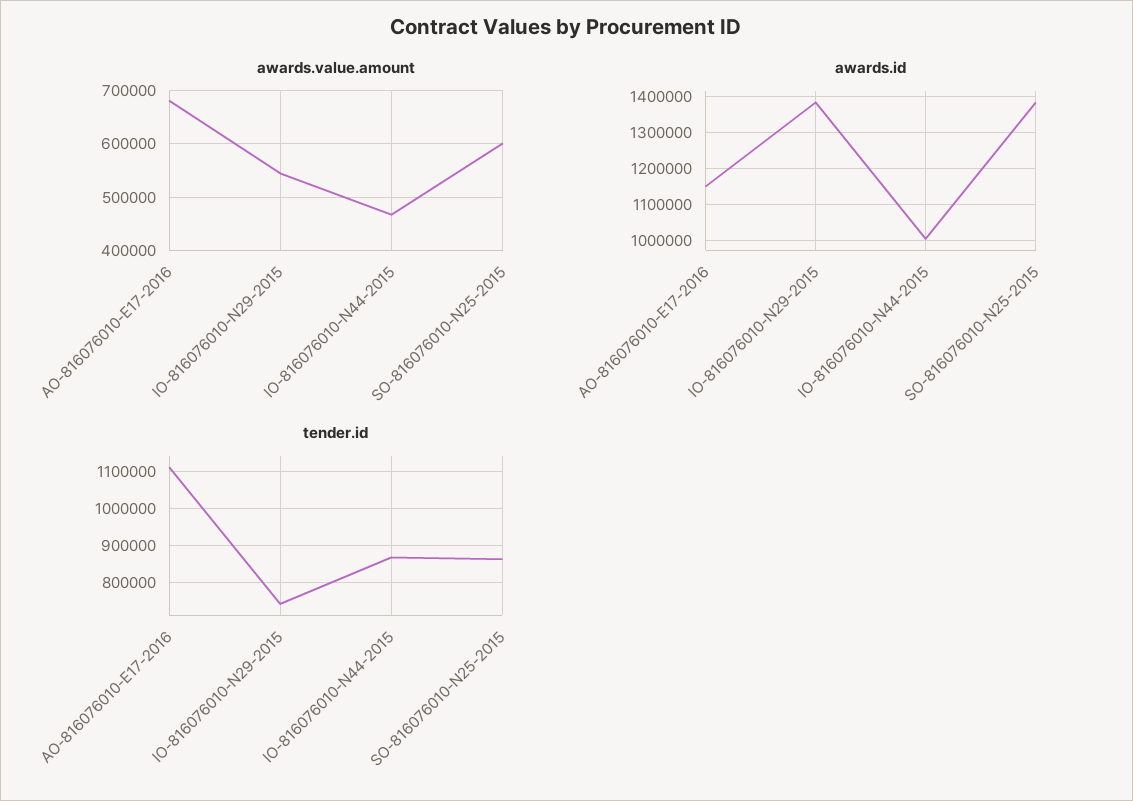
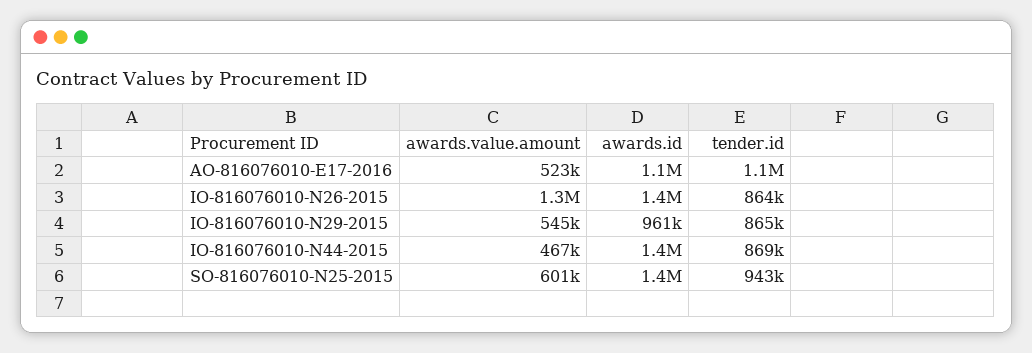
awards.value.amount, AO-816076010-E17-2016: 680000 -> 523000
awards.id, IO-816076010-N29-2015: 1380000 -> 961000
awards.id, IO-816076010-N44-2015: 1000000 -> 1400000
tender.id, IO-816076010-N29-2015: 740000 -> 865000
tender.id, SO-816076010-N25-2015: 860000 -> 943000
awards.value.amount, IO-816076010-N26-2015: none -> 1300000
awards.id, IO-816076010-N26-2015: none -> 1400000
tender.id, IO-816076010-N26-2015: none -> 864000

